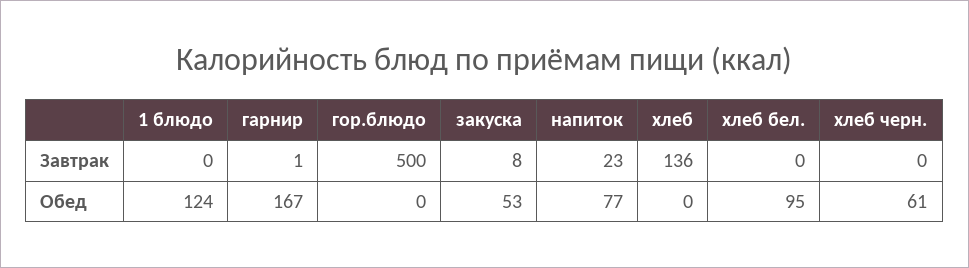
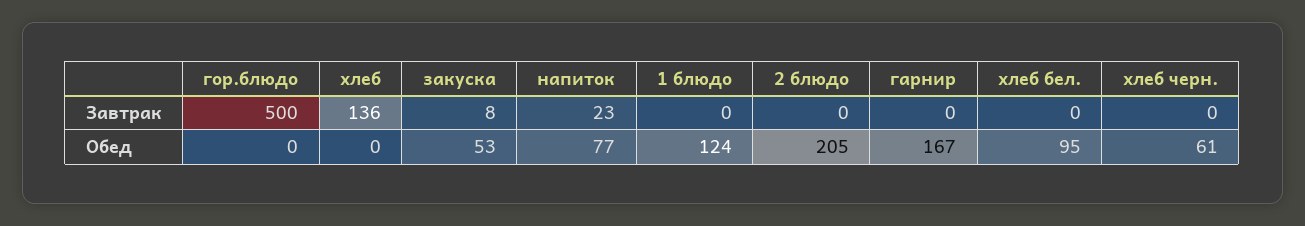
гарнир, Завтрак: 1 -> 0
2 блюдо, Завтрак: none -> 0
2 блюдо, Обед: none -> 205

